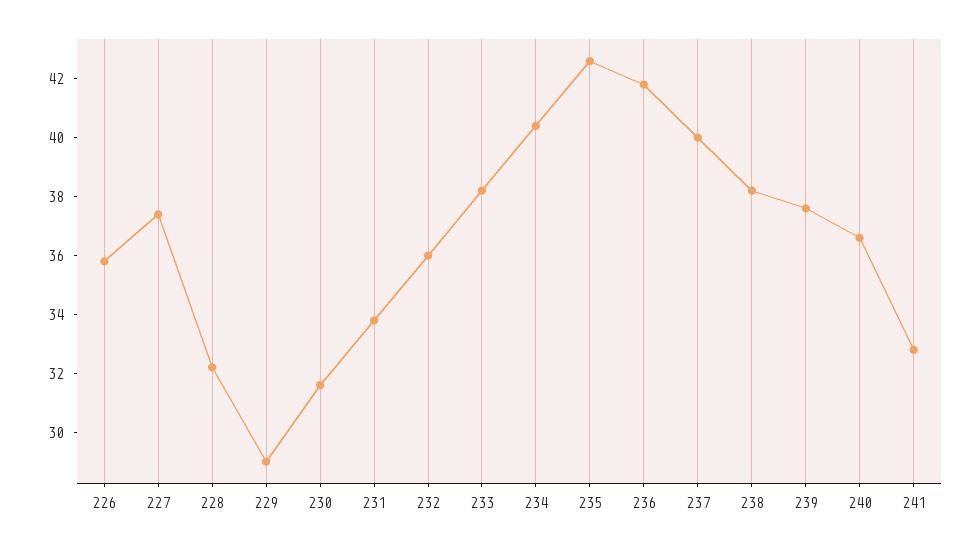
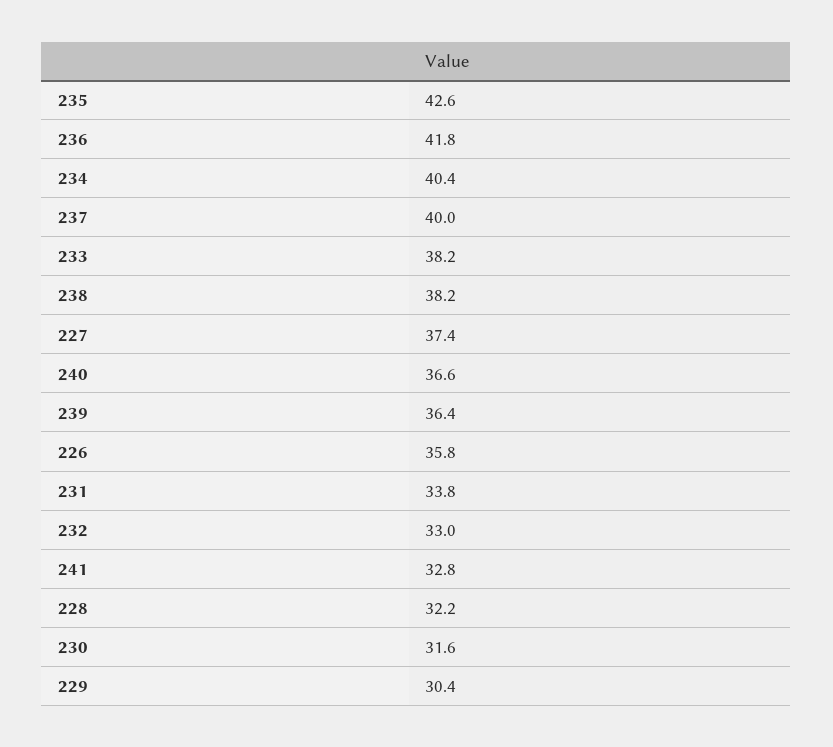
229: 29 -> 30.4
232: 36 -> 33
239: 37.5 -> 36.4

